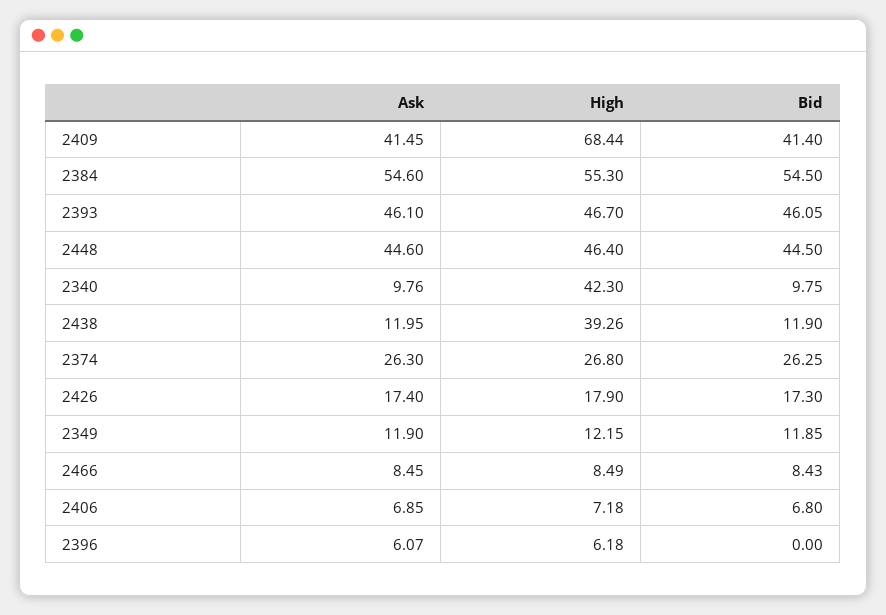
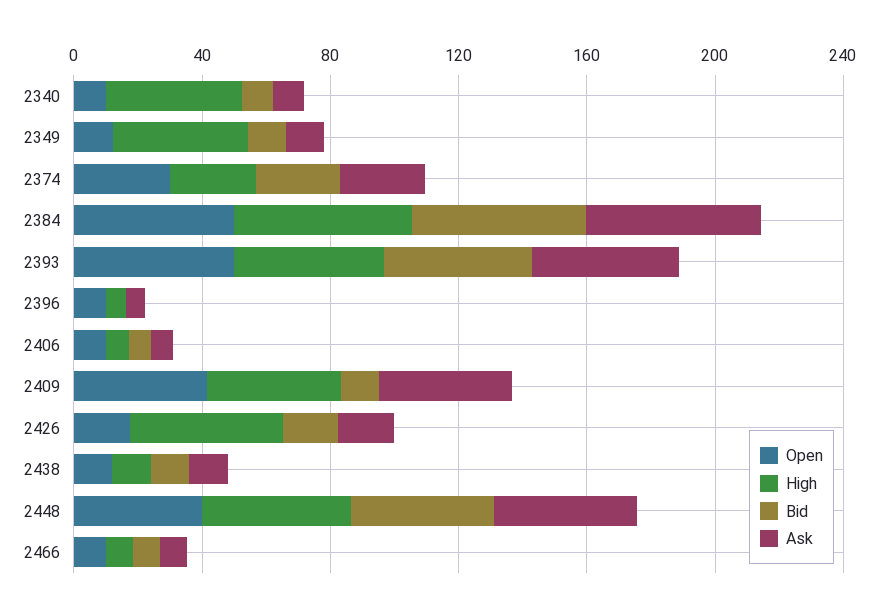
High, 2409: 68.44 -> 40
Bid, 2409: 41.4 -> 10
High, 2438: 39.26 -> 10
High, 2426: 17.9 -> 50
High, 2349: 12.15 -> 40
Open, 2340: none -> 10
Open, 2349: none -> 10
Open, 2374: none -> 30
Open, 2384: none -> 50
Open, 2393: none -> 50
Open, 2396: none -> 10
Open, 2406: none -> 10
Open, 2409: none -> 40
Open, 2426: none -> 20
Open, 2438: none -> 10
Open, 2448: none -> 40
Open, 2466: none -> 10

